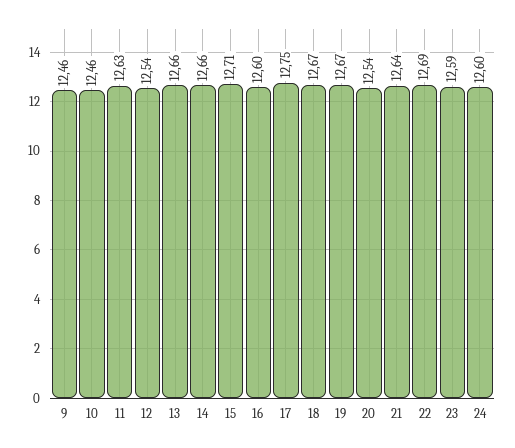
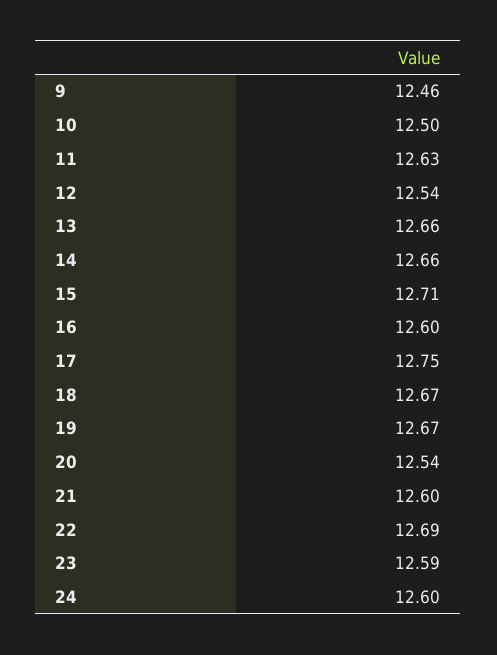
10: 12.46 -> 12.5
21: 12.64 -> 12.6

